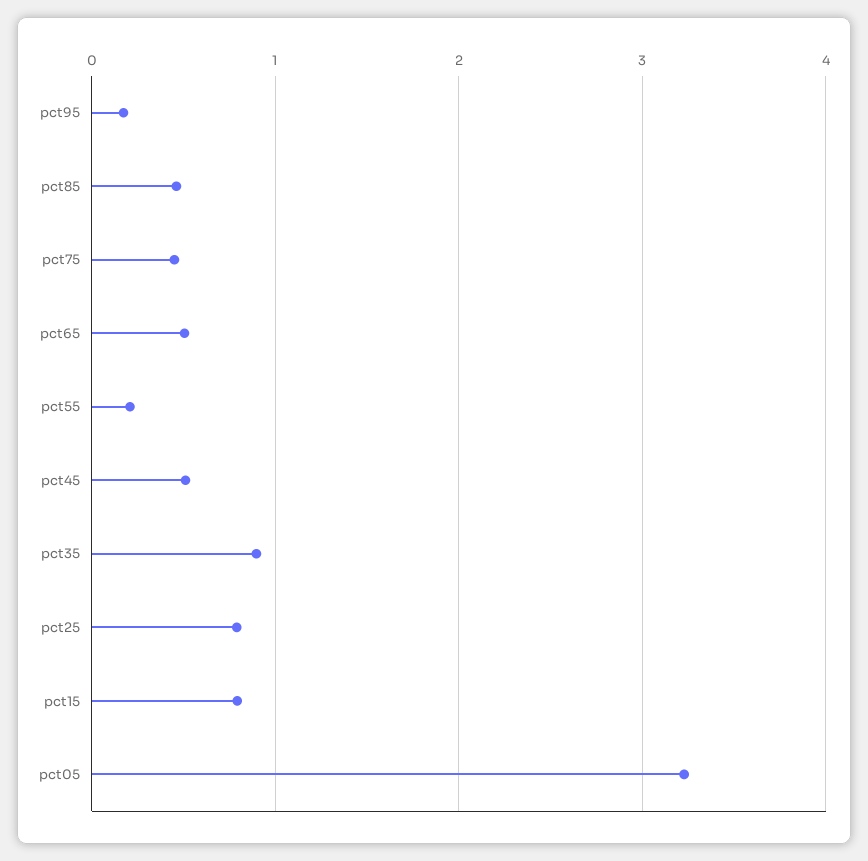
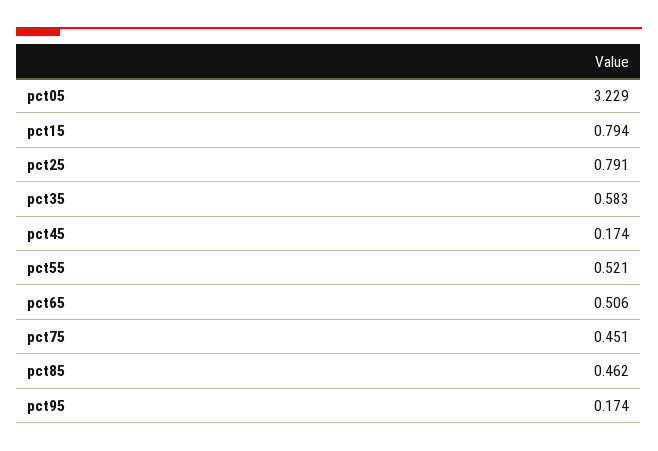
pct55: 0.2 -> 0.521
pct45: 0.5 -> 0.174
pct35: 0.9 -> 0.583

